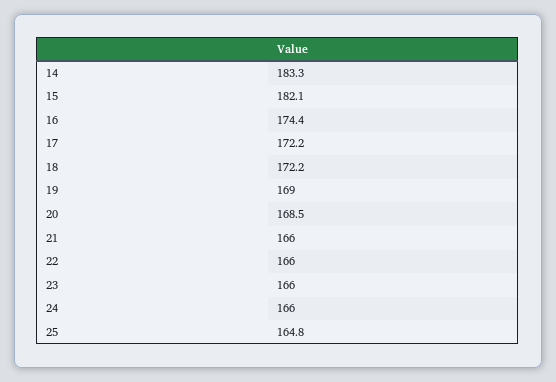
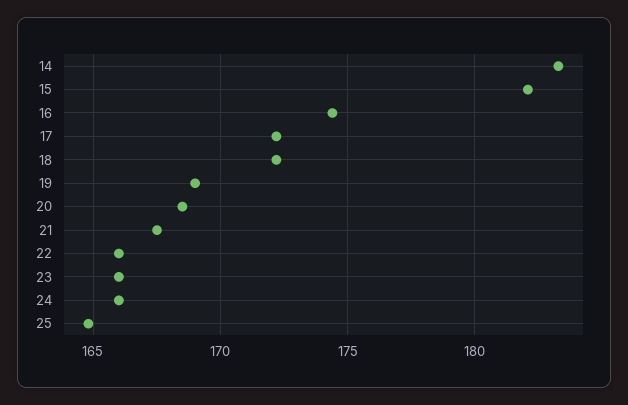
21: 166 -> 167.5

